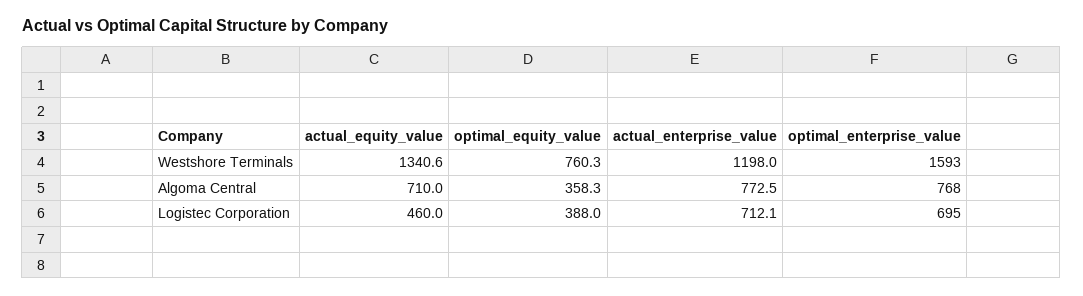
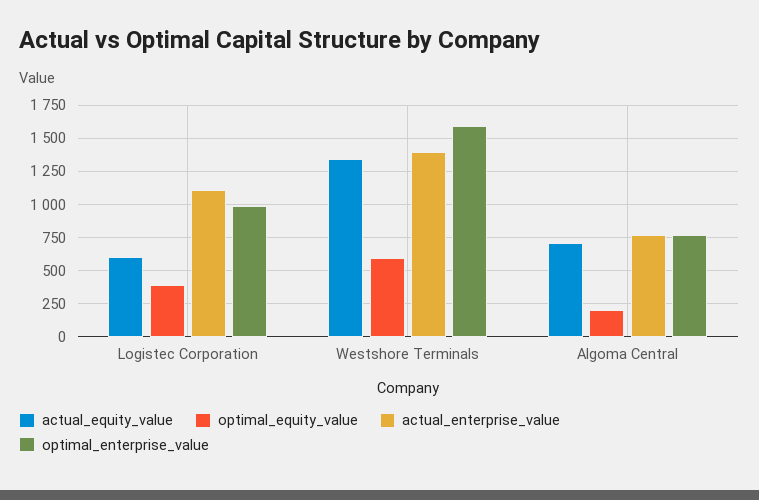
optimal_equity_value, Westshore Terminals: 760.3 -> 600
actual_enterprise_value, Westshore Terminals: 1198 -> 1400
optimal_equity_value, Algoma Central: 358.3 -> 200
actual_equity_value, Logistec Corporation: 460 -> 600
actual_enterprise_value, Logistec Corporation: 712.1 -> 1100
optimal_enterprise_value, Logistec Corporation: 695 -> 1000

